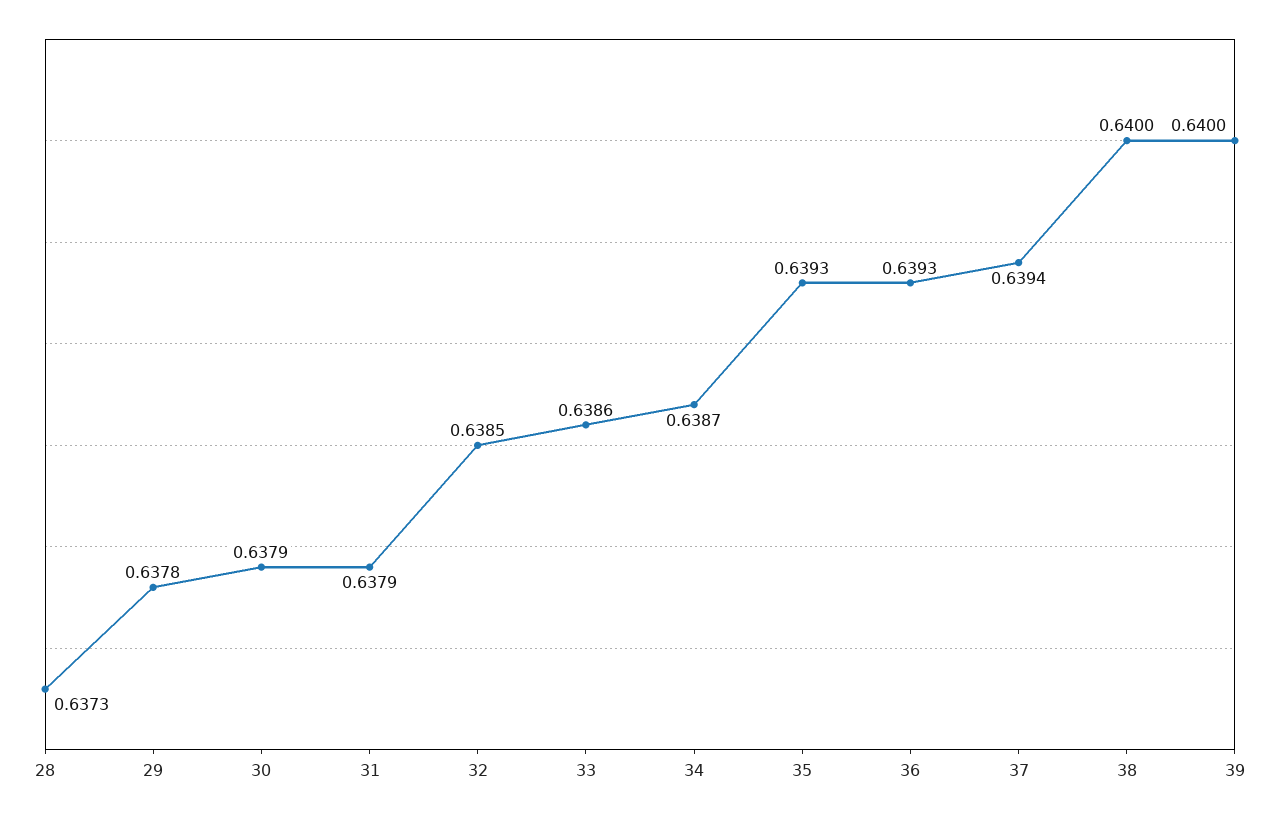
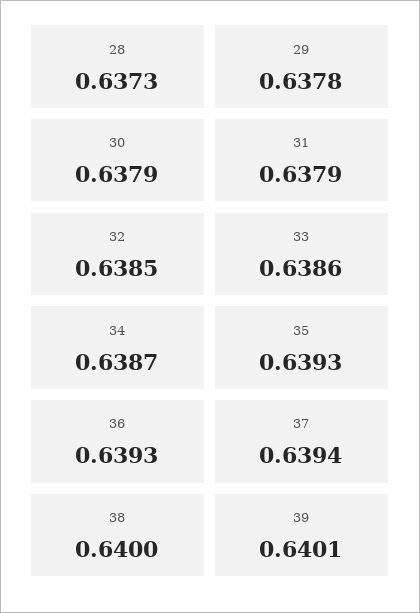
39: 0.64 -> 0.6401

